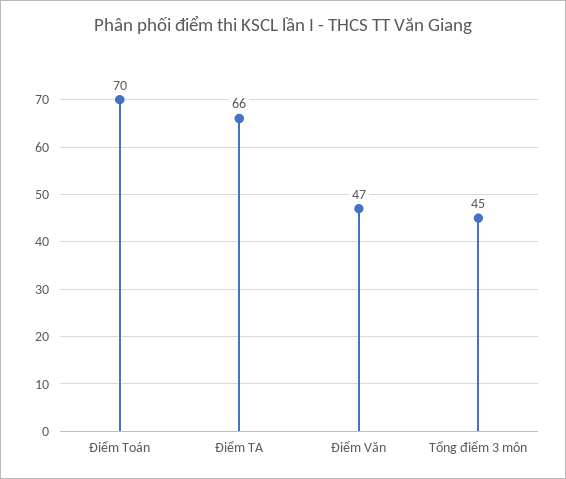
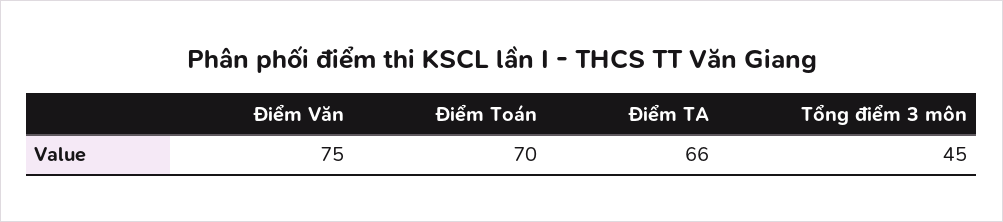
Điểm Văn: 47 -> 75

